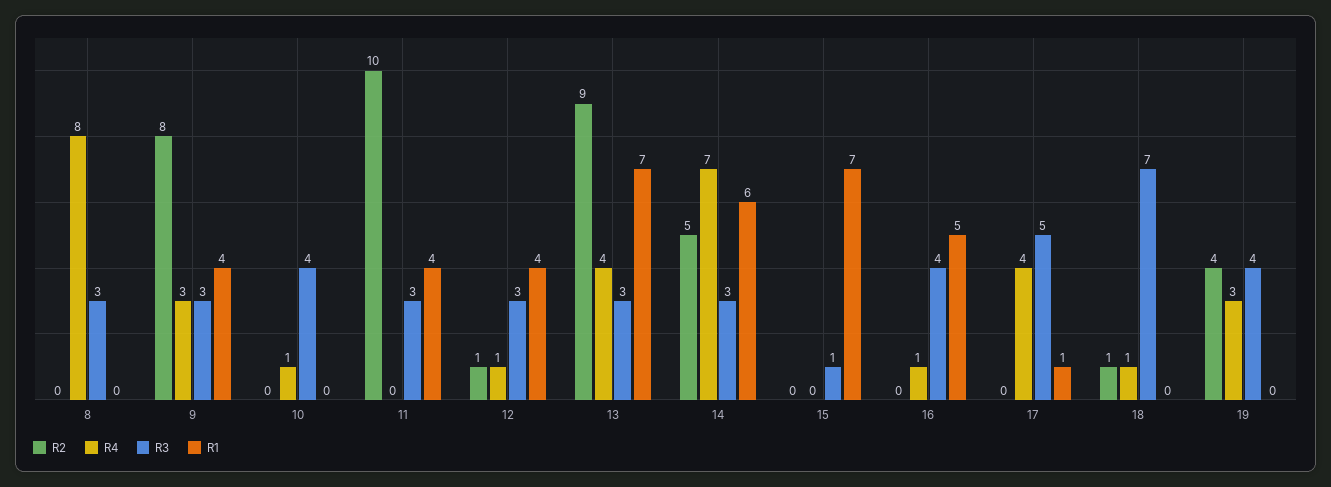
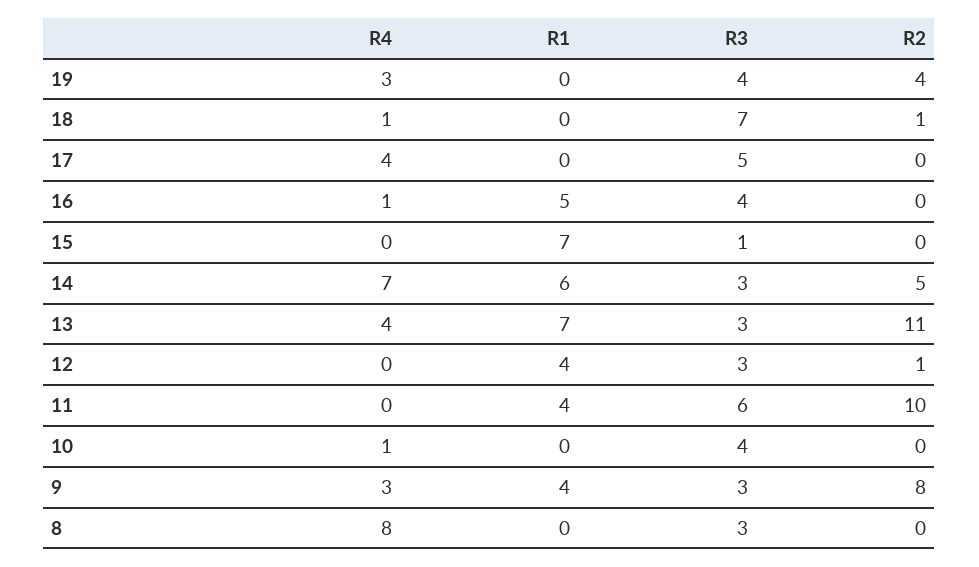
R3, 11: 3 -> 6
R4, 12: 1 -> 0
R2, 13: 9 -> 11
R1, 17: 1 -> 0

